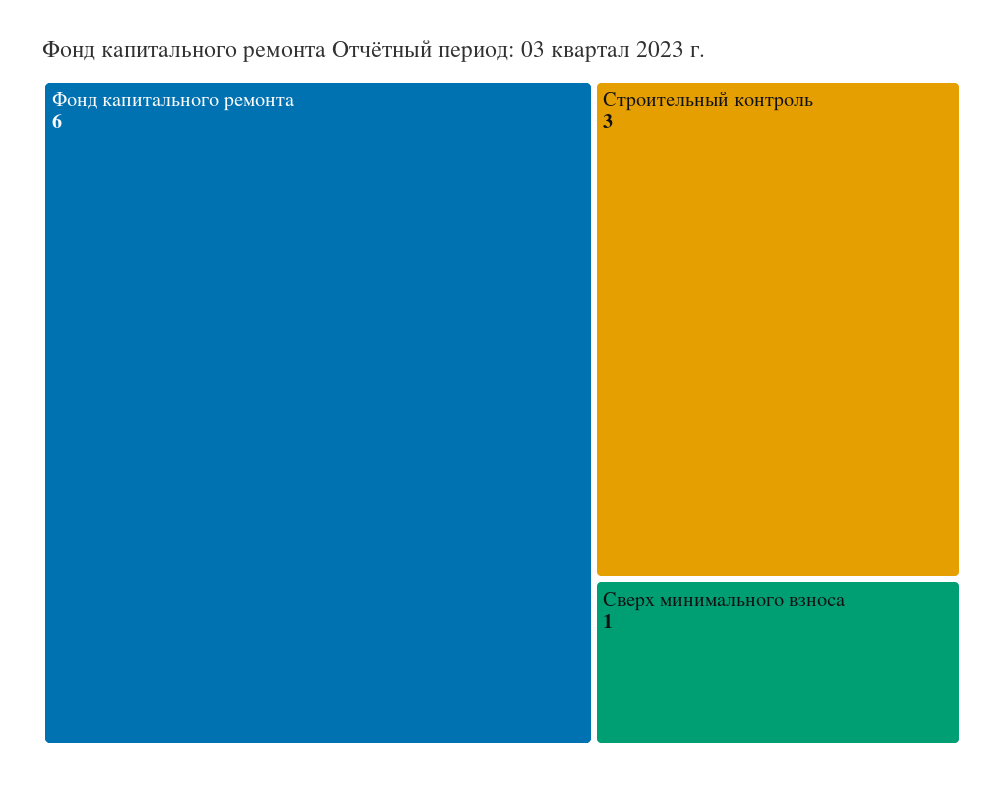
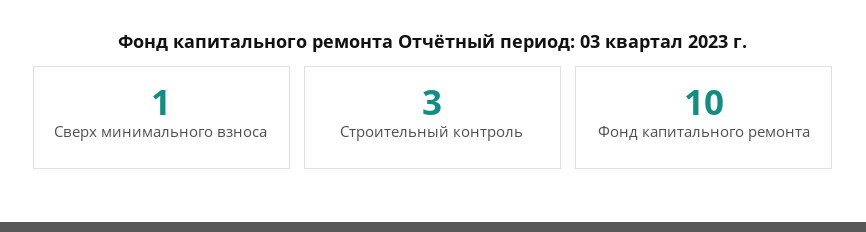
Фонд капитального ремонта: 6 -> 10

